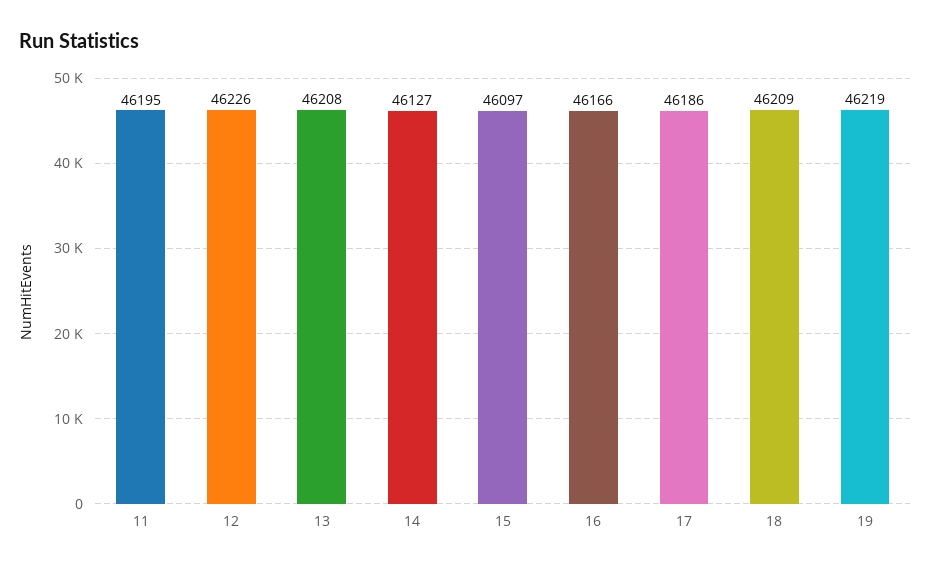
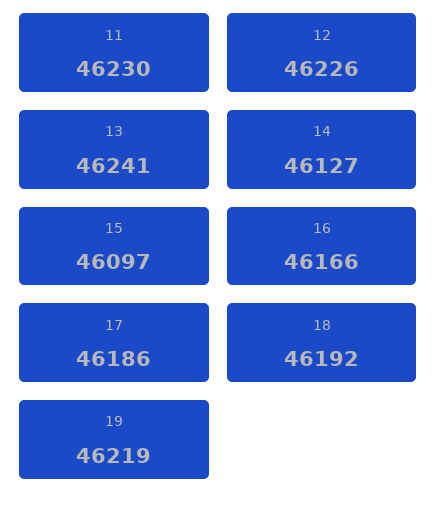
11: 46195 -> 46230
13: 46208 -> 46241
18: 46209 -> 46192

